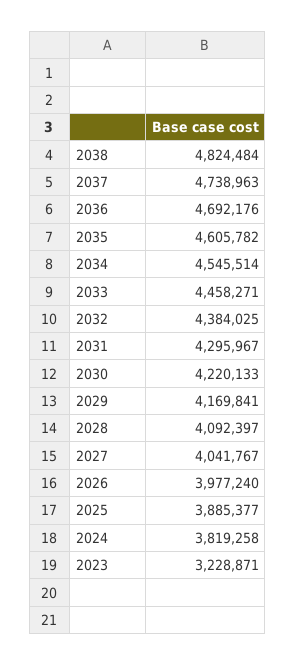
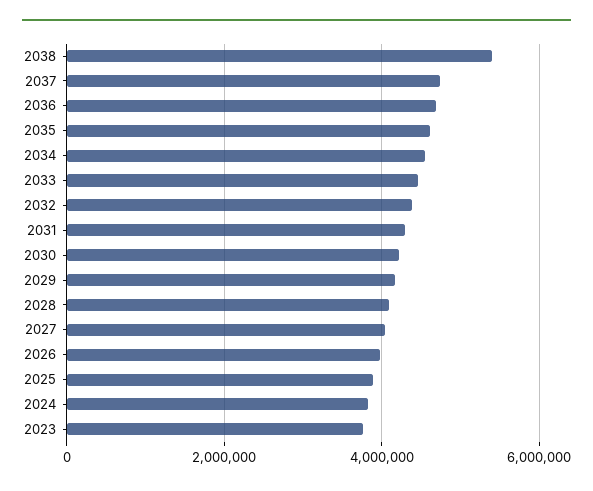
2038: 4824484 -> 5400000
2023: 3228871 -> 3800000

